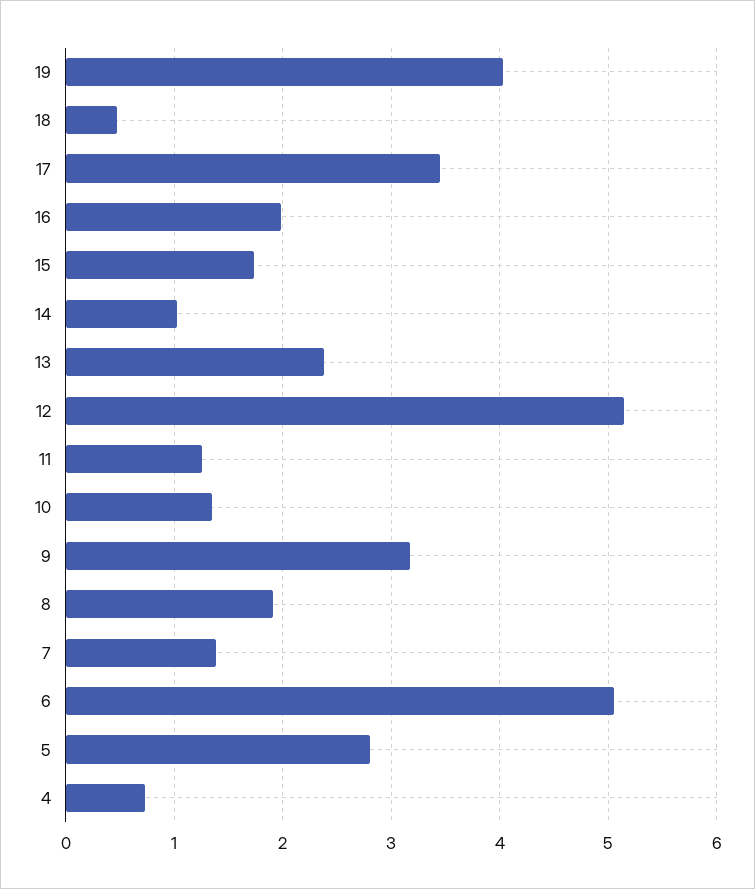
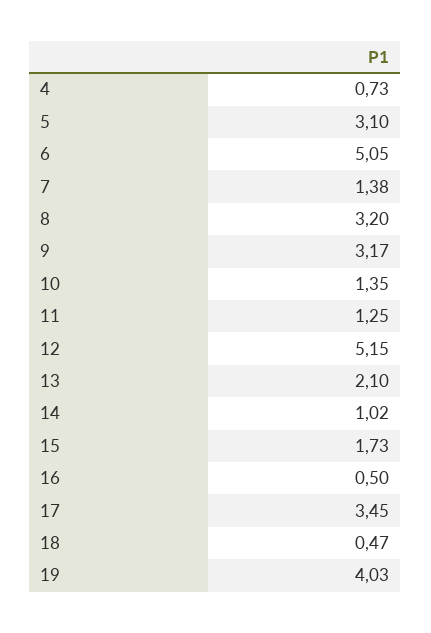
16: 2 -> 0.5
13: 2.4 -> 2.1
8: 1.9 -> 3.2
5: 2.8 -> 3.1

